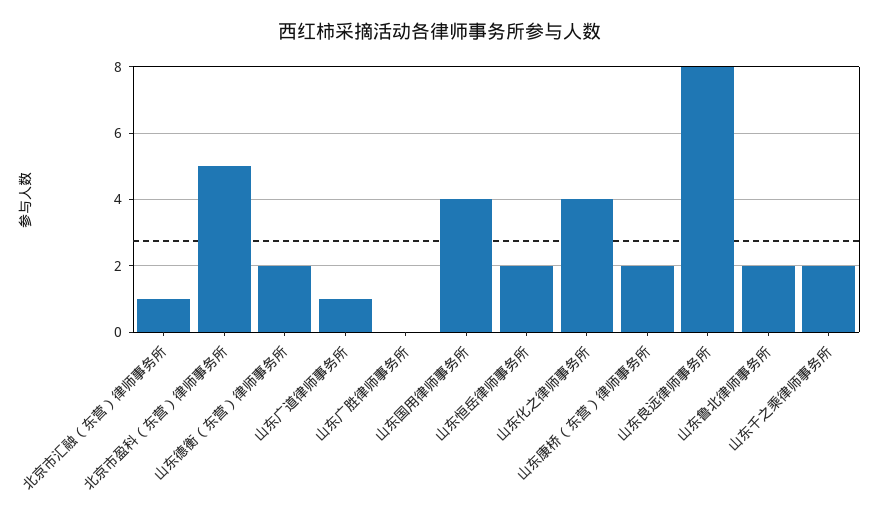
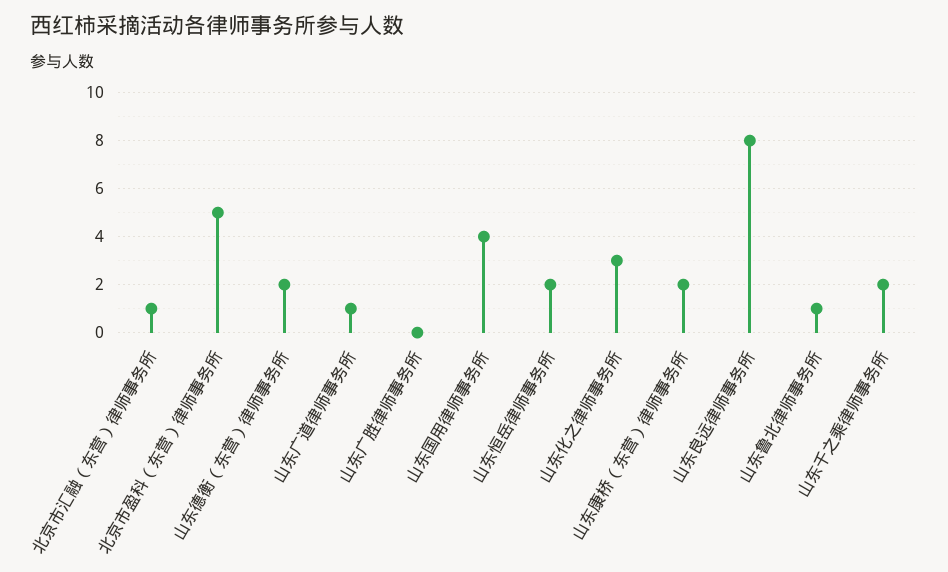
山东化之律师事务所: 4 -> 3
山东鲁北律师事务所: 2 -> 1

